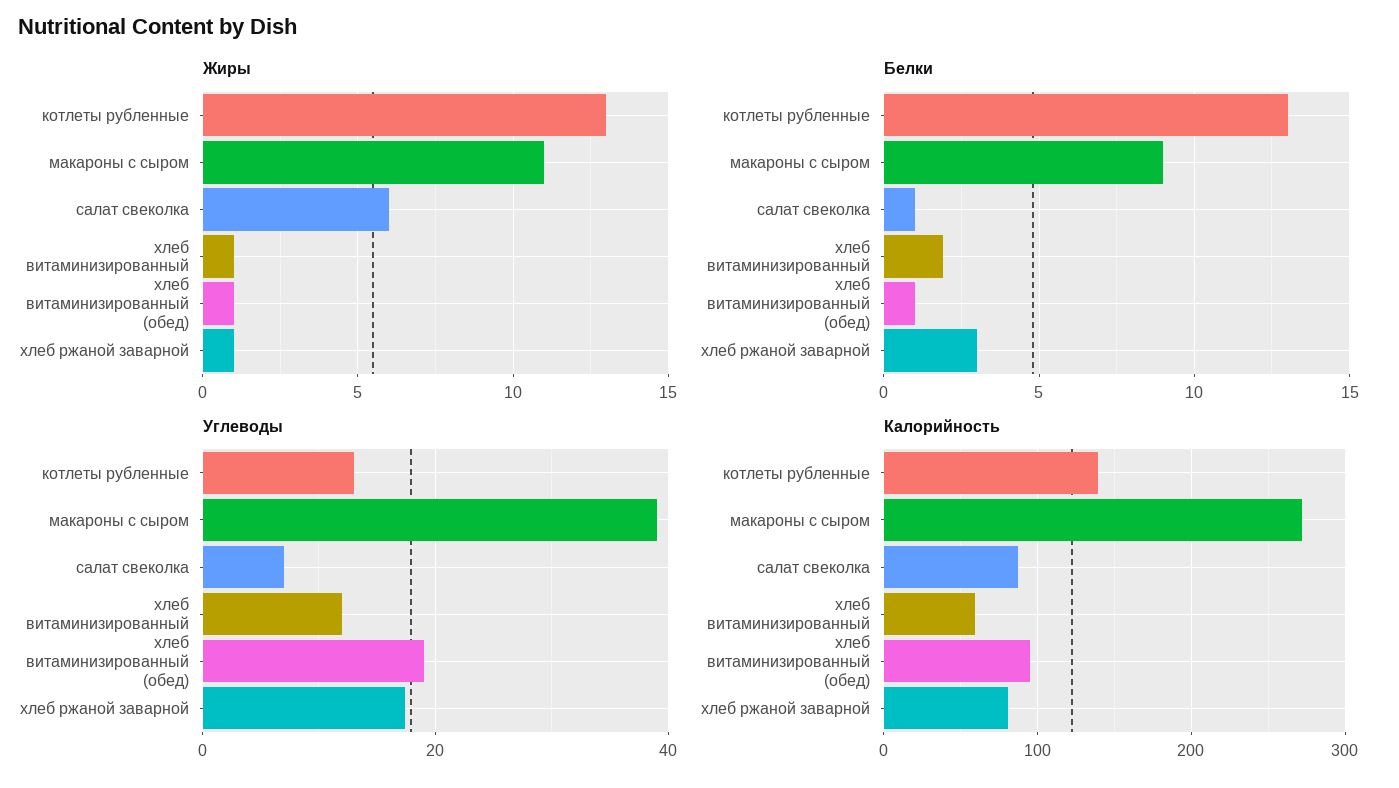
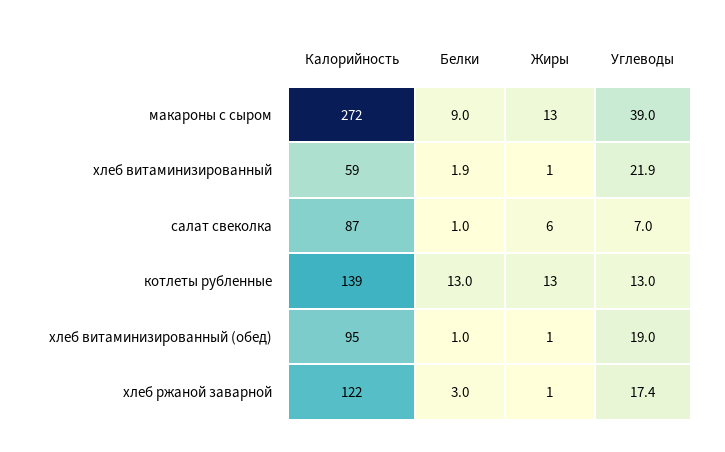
Жиры, макароны с сыром: 11 -> 13
Углеводы, хлеб витаминизированный: 12 -> 21.9
Калорийность, хлеб ржаной заварной: 80 -> 122

